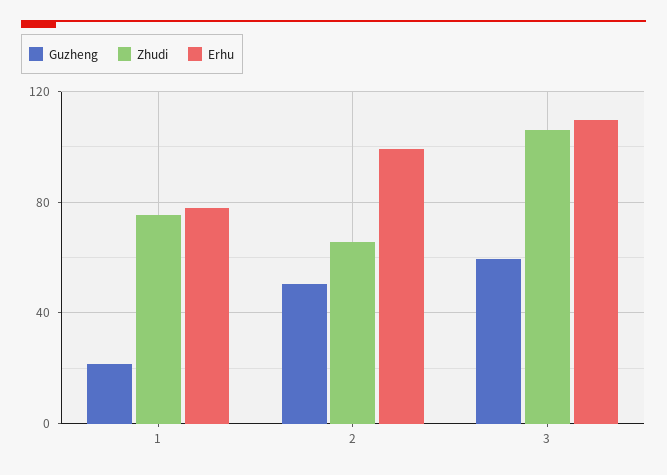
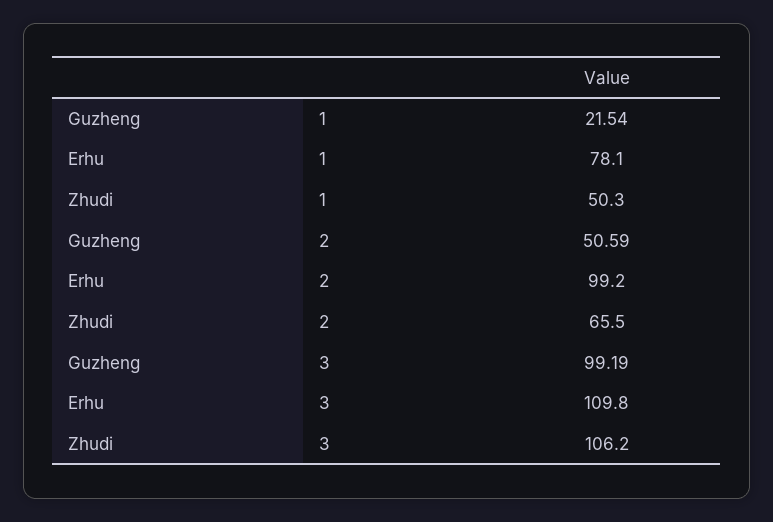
Zhudi, 1: 75 -> 50.3
Guzheng, 3: 60 -> 99.19

